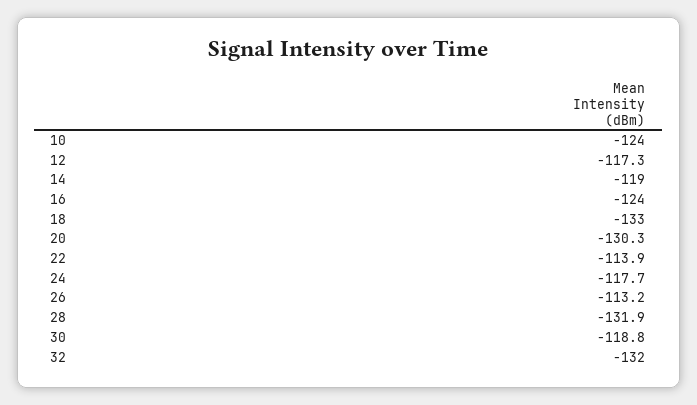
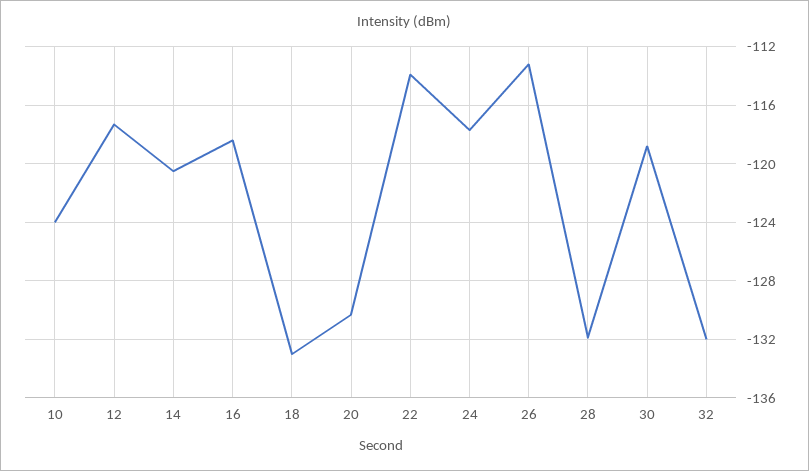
14: -119 -> -120.5
16: -124 -> -118.5

